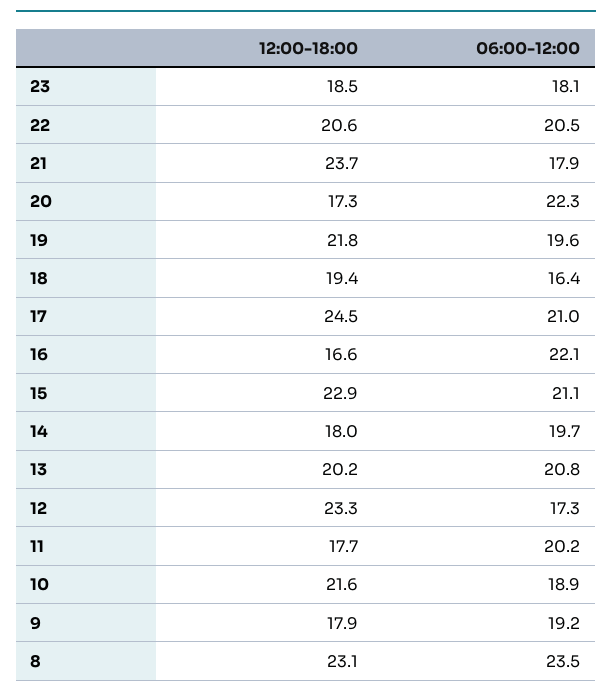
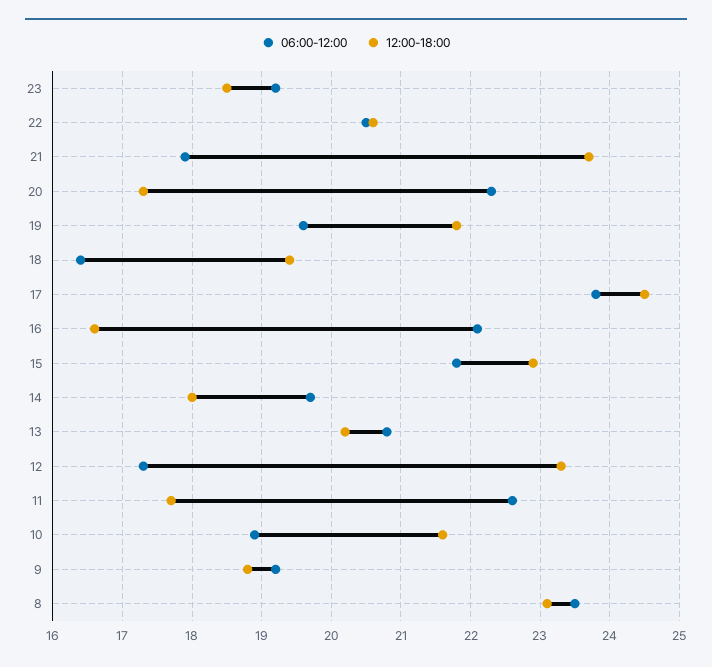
06:00-12:00, 23: 18.1 -> 19.2
06:00-12:00, 17: 21 -> 23.8
06:00-12:00, 15: 21.1 -> 21.8
06:00-12:00, 11: 20.2 -> 22.6
12:00-18:00, 9: 17.9 -> 18.8

